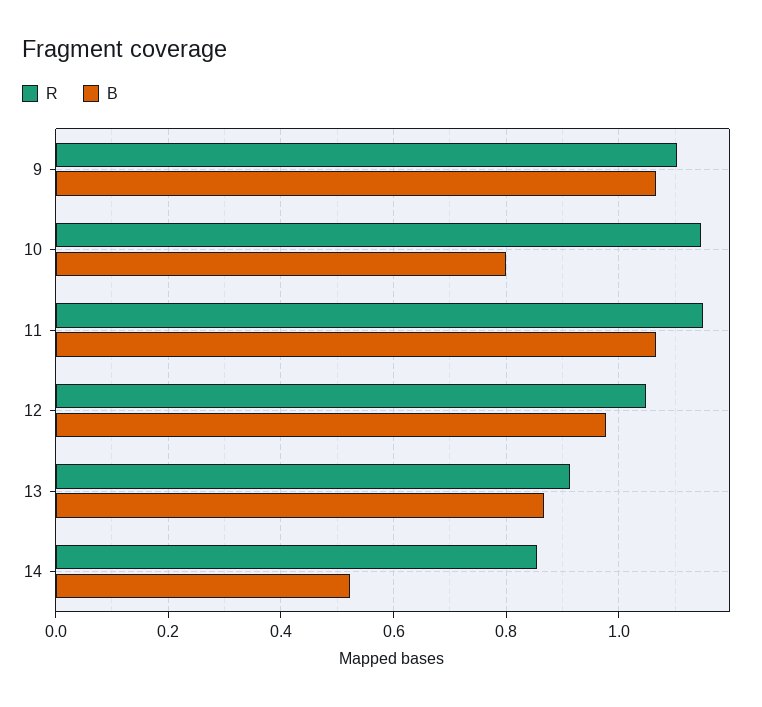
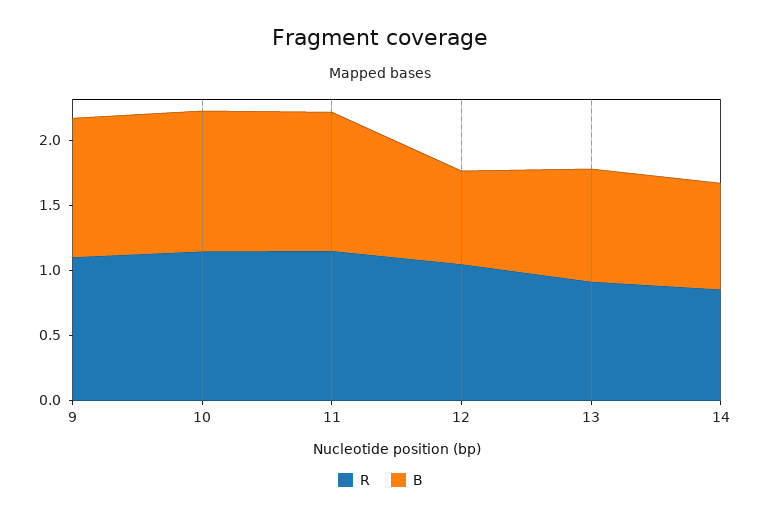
B, 10: 0.8 -> 1.1
B, 12: 0.98 -> 0.7
B, 14: 0.52 -> 0.8

